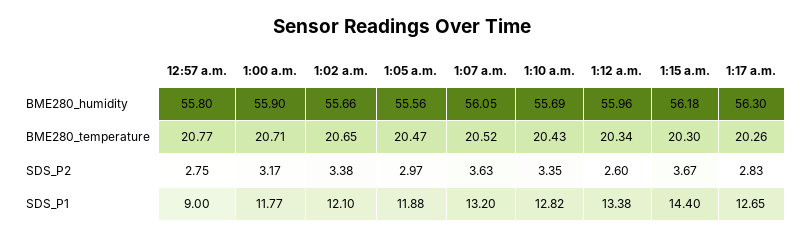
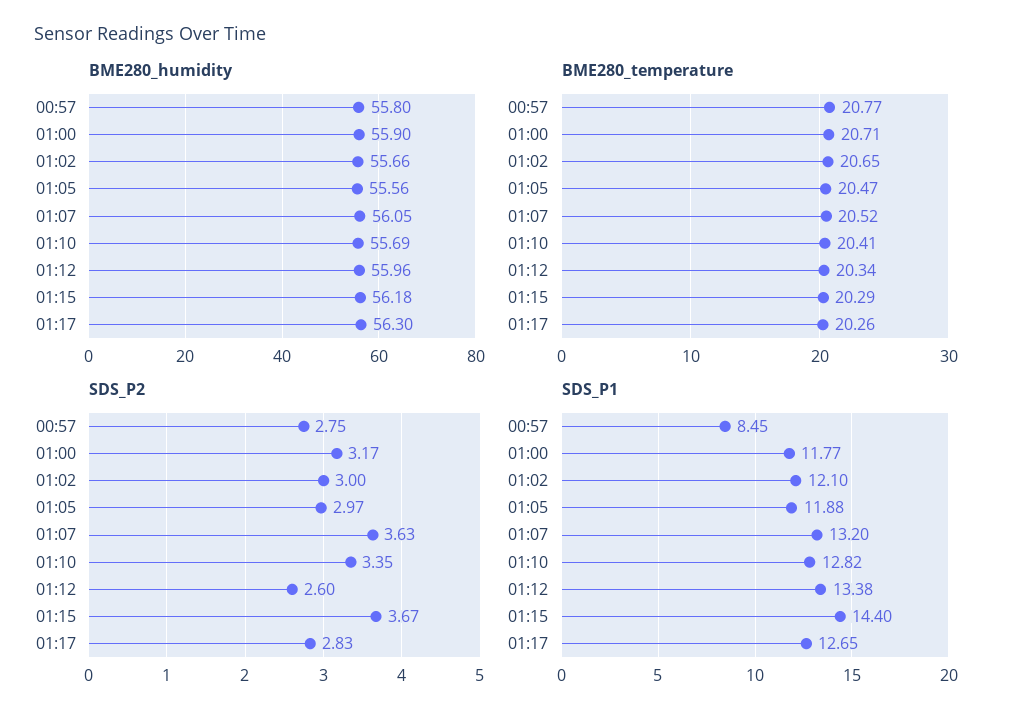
BME280_temperature, 1:10 a.m.: 20.43 -> 20.41
BME280_temperature, 1:15 a.m.: 20.3 -> 20.29
SDS_P2, 1:02 a.m.: 3.38 -> 3
SDS_P1, 12:57 a.m.: 9 -> 8.45

